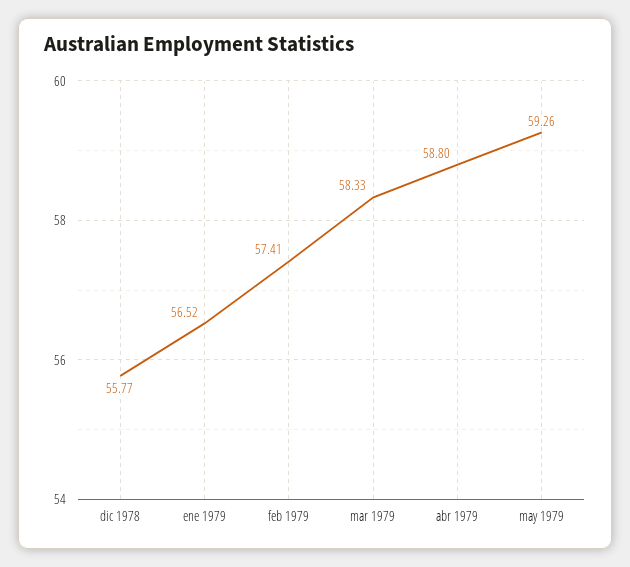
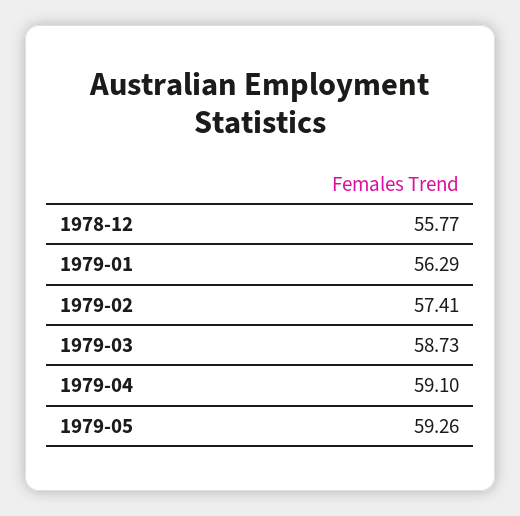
ene 1979: 56.52 -> 56.29
mar 1979: 58.33 -> 58.73
abr 1979: 58.8 -> 59.1

